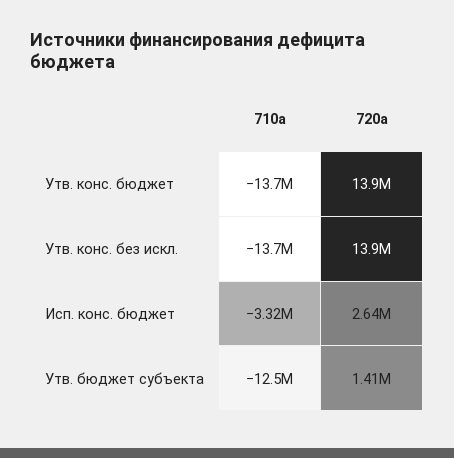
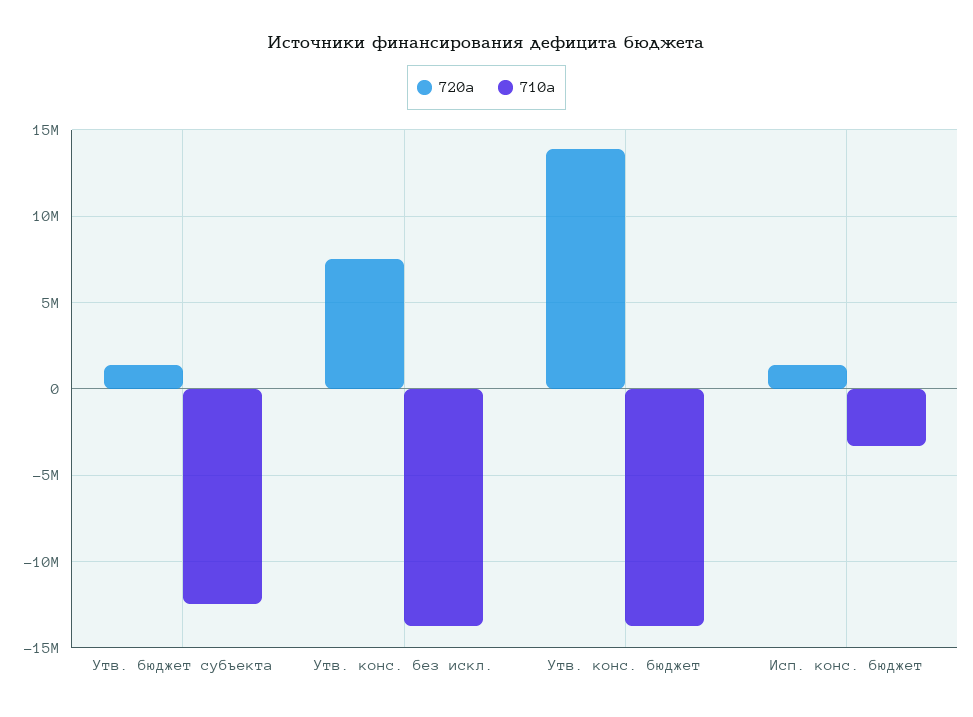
720a, Утв. конс. без искл.: 13900000 -> 7500000
720a, Исп. конс. бюджет: 2640000 -> 1500000

